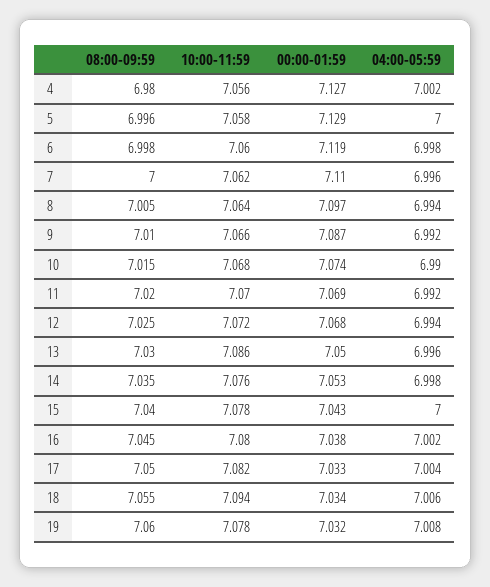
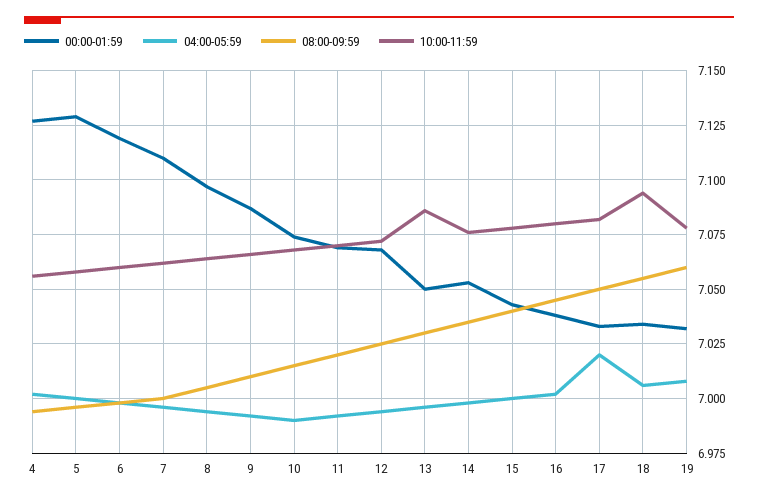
08:00-09:59, 4: 6.98 -> 6.995
04:00-05:59, 17: 7.004 -> 7.02

